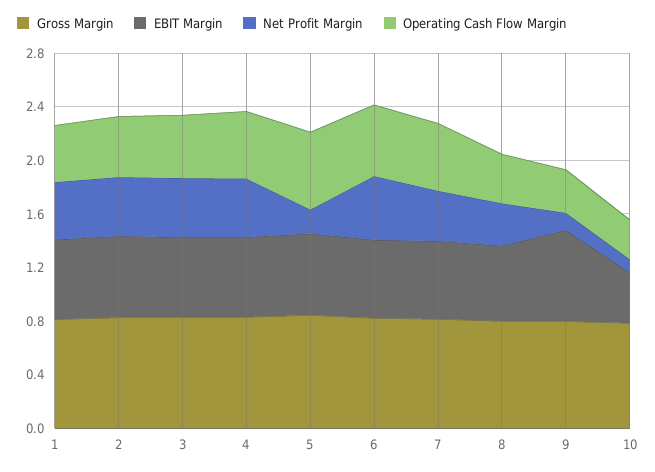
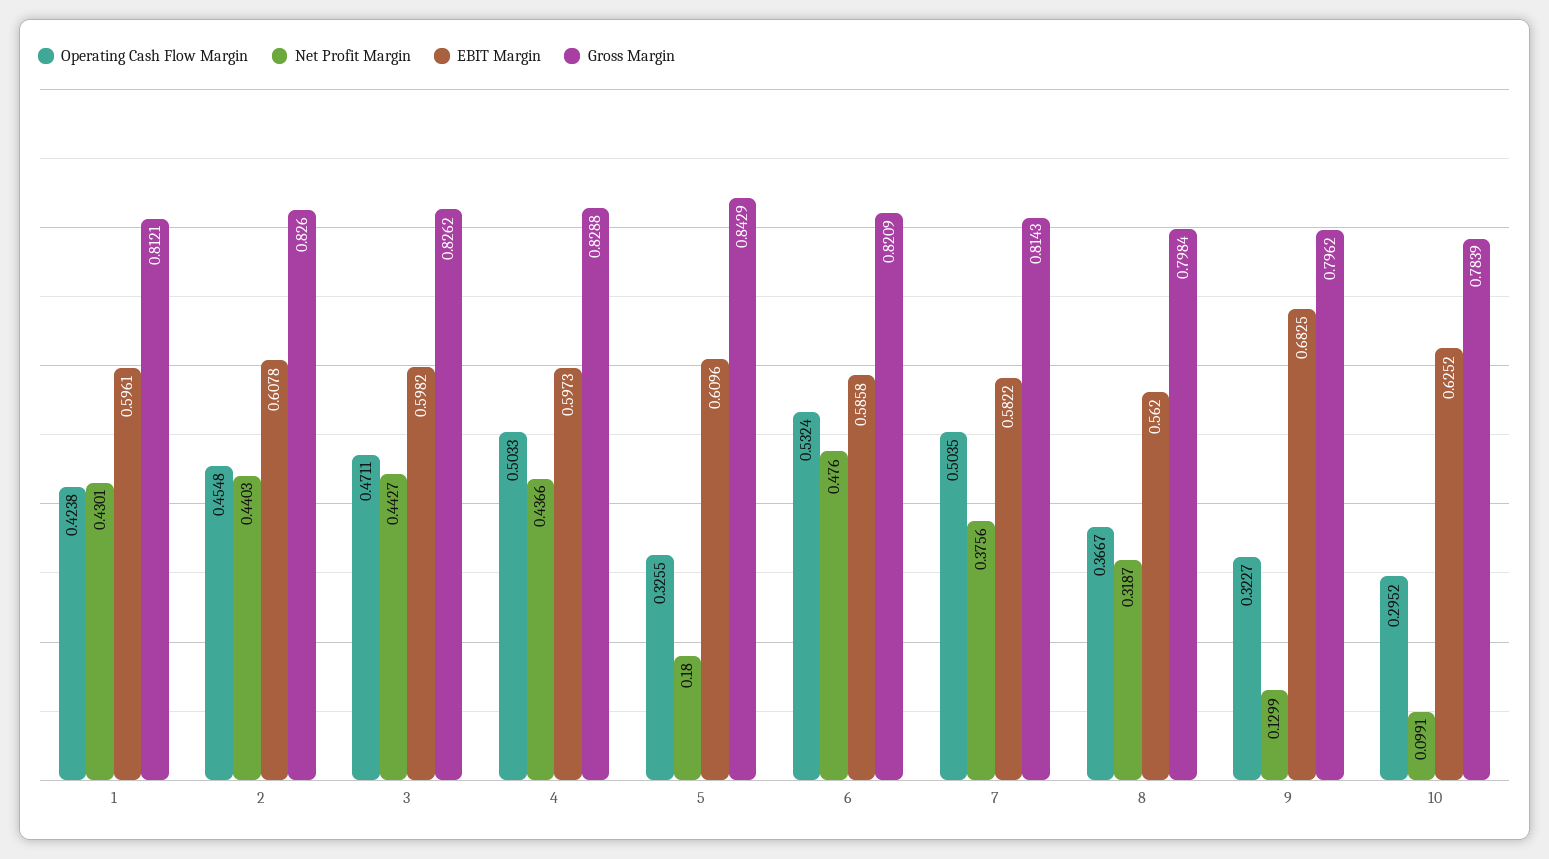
Operating Cash Flow Margin, 5: 0.6 -> 0.3255
EBIT Margin, 10: 0.4 -> 0.6252

